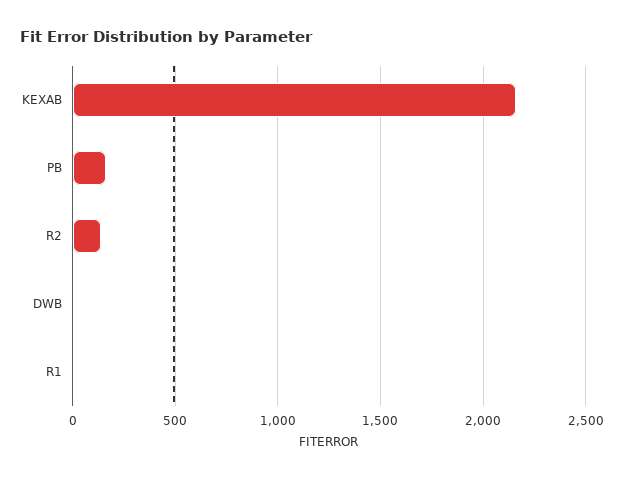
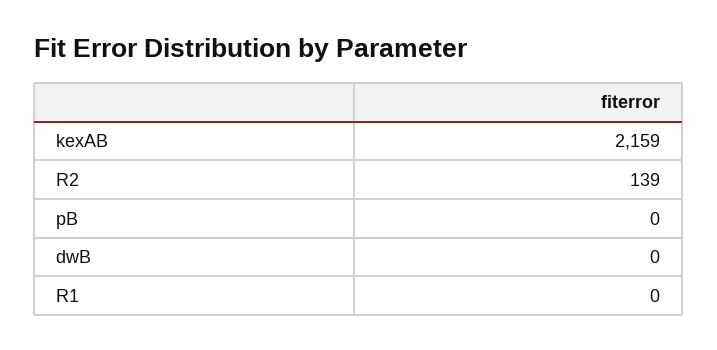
PB: 150 -> 0

